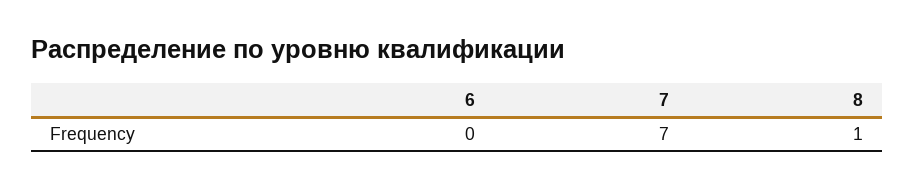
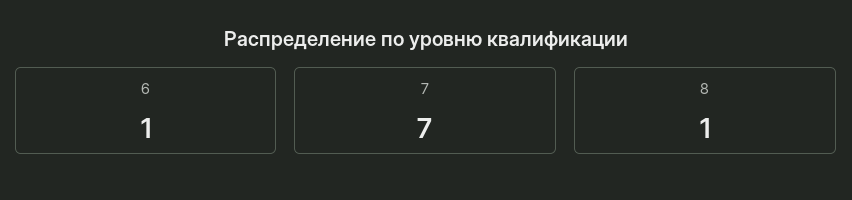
6: 0 -> 1

